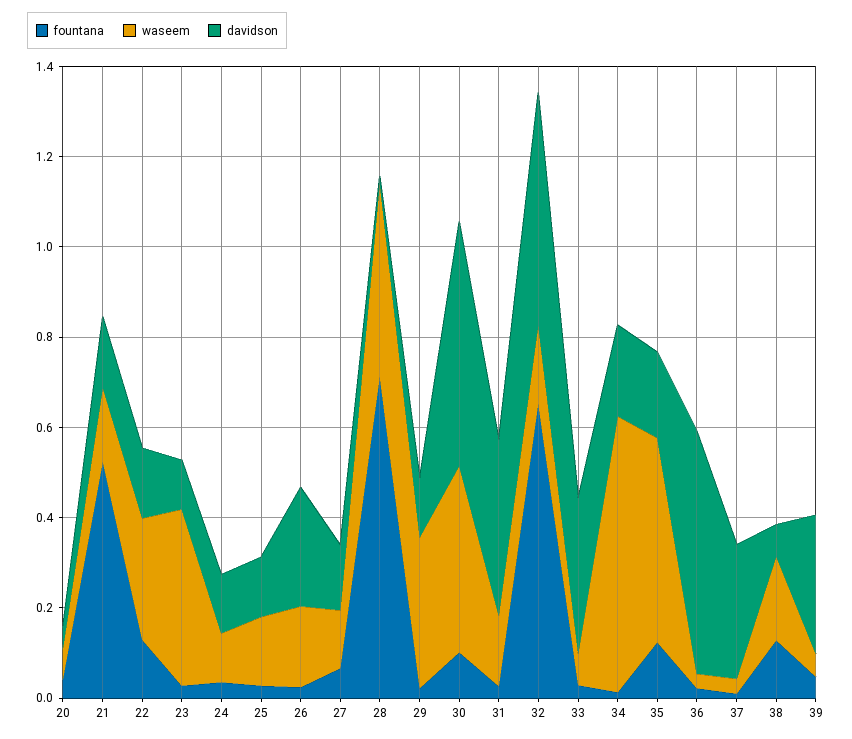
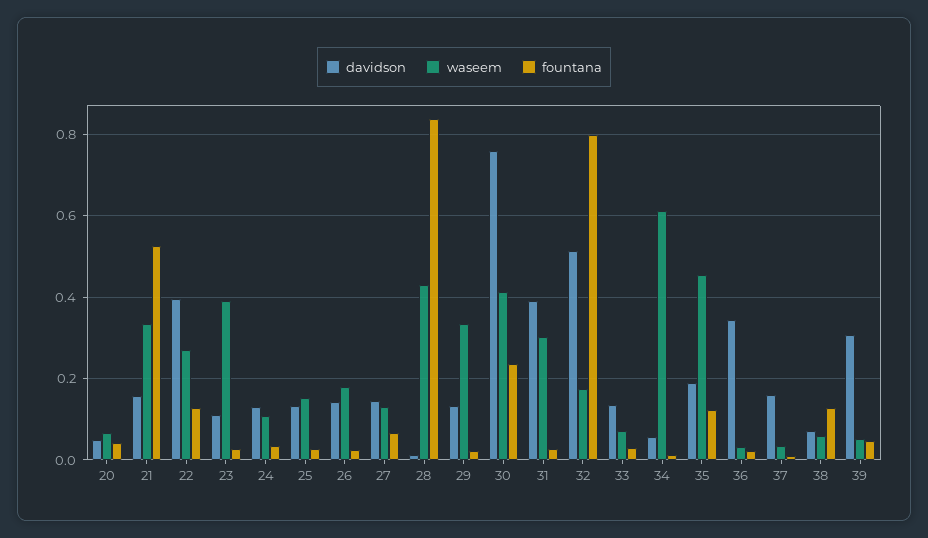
waseem, 21: 0.15 -> 0.34
davidson, 22: 0.15 -> 0.4
davidson, 26: 0.25 -> 0.14
fountana, 28: 0.7 -> 0.84
fountana, 30: 0.1 -> 0.24
davidson, 30: 0.55 -> 0.76
waseem, 31: 0.15 -> 0.3
fountana, 32: 0.65 -> 0.8
davidson, 33: 0.35 -> 0.14
davidson, 34: 0.2 -> 0.06
davidson, 36: 0.55 -> 0.34
davidson, 37: 0.3 -> 0.16
waseem, 38: 0.2 -> 0.06

